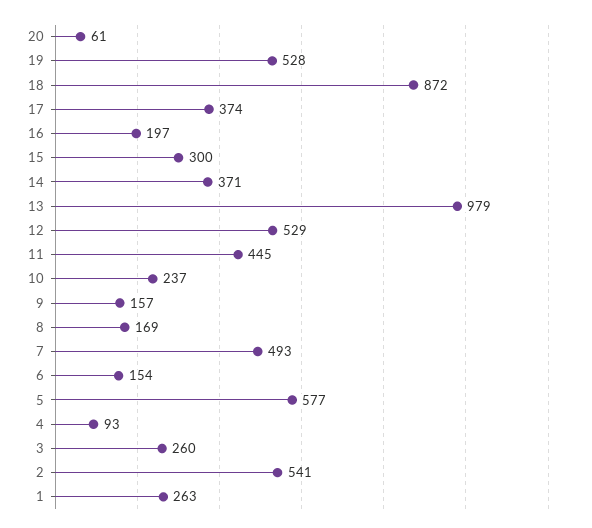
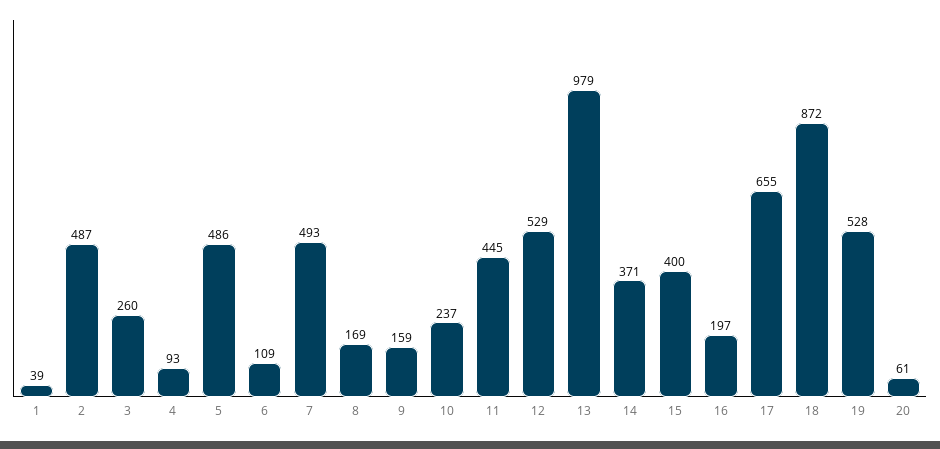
17: 374 -> 655
15: 300 -> 400
9: 157 -> 159
6: 154 -> 109
5: 577 -> 486
2: 541 -> 487
1: 263 -> 39

